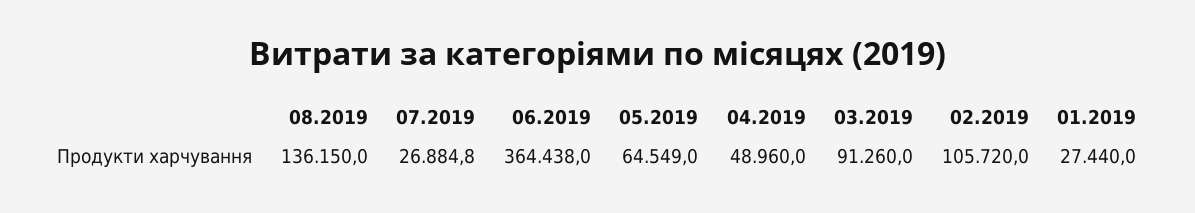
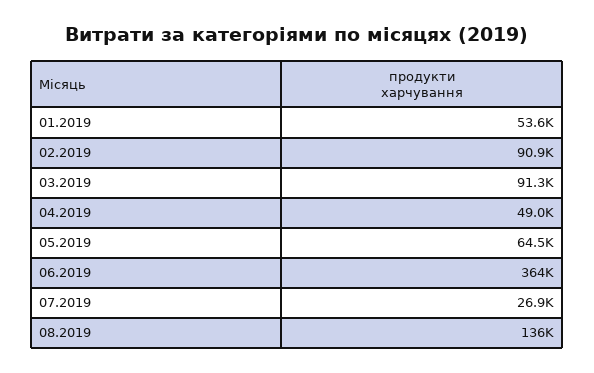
02.2019: 105720 -> 90900
01.2019: 27440 -> 53600

